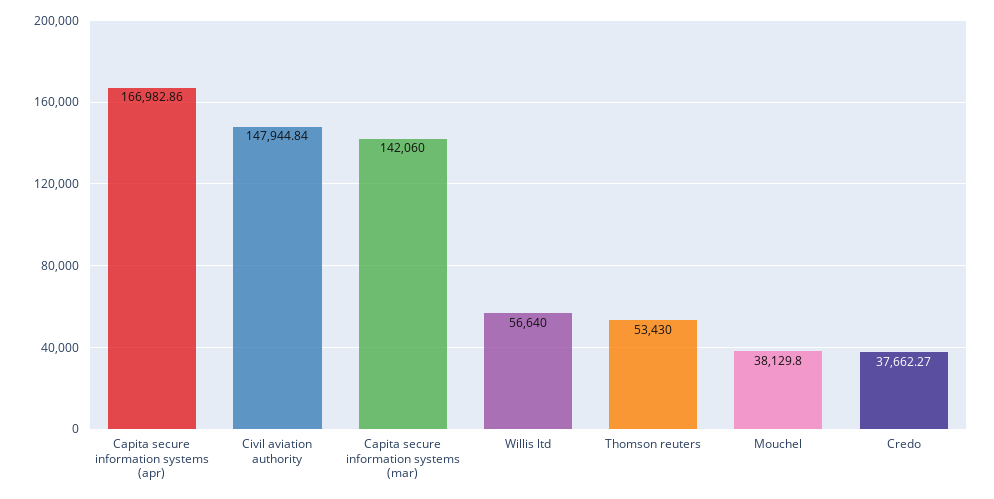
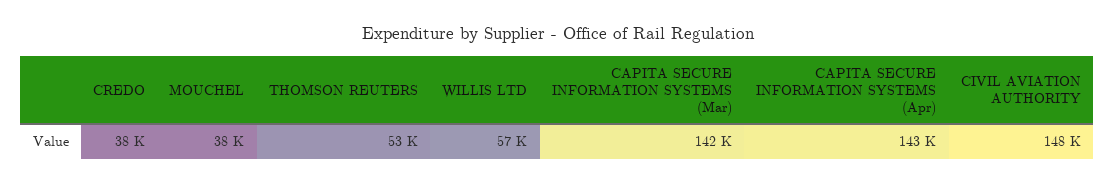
Capita secure information systems (apr): 166982.86 -> 143000

